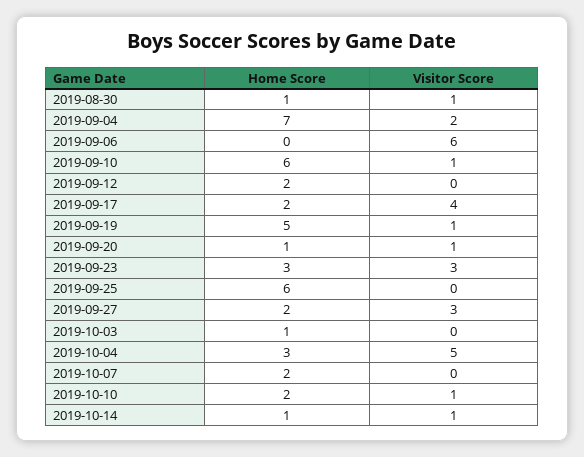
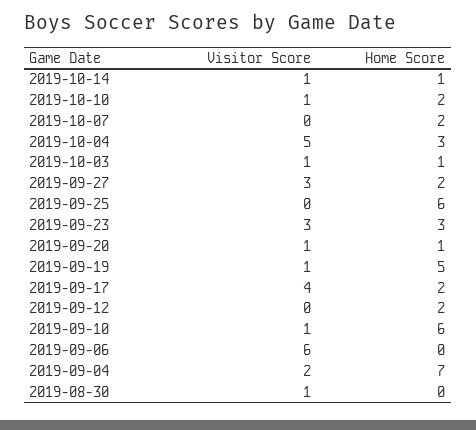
Home Score, 2019-08-30: 1 -> 0
Visitor Score, 2019-10-03: 0 -> 1

